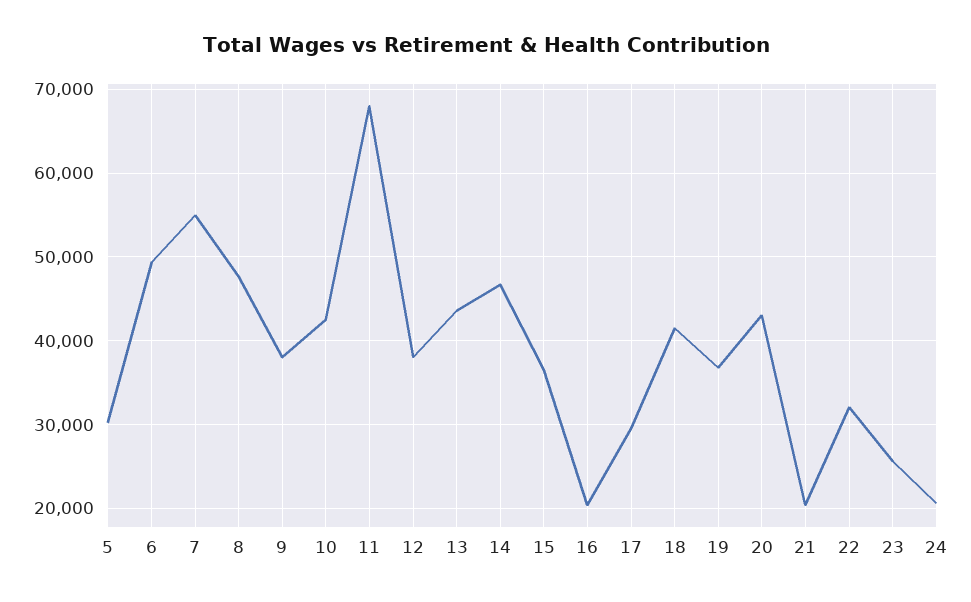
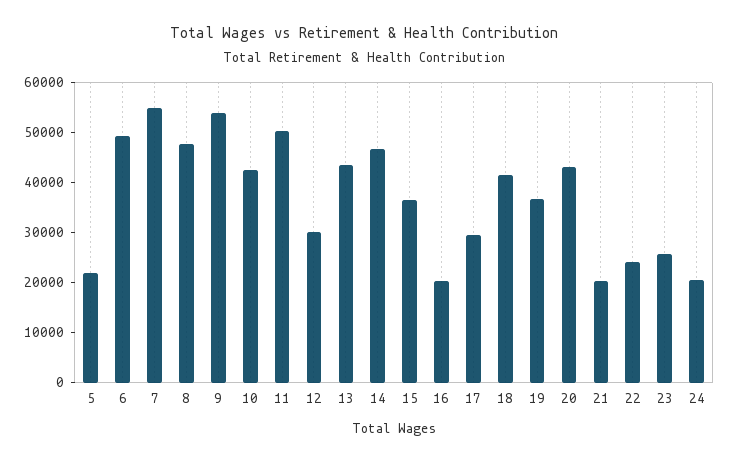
5: 30000 -> 22000
9: 38000 -> 54000
11: 68000 -> 50000
12: 38000 -> 30000
22: 32000 -> 24000

